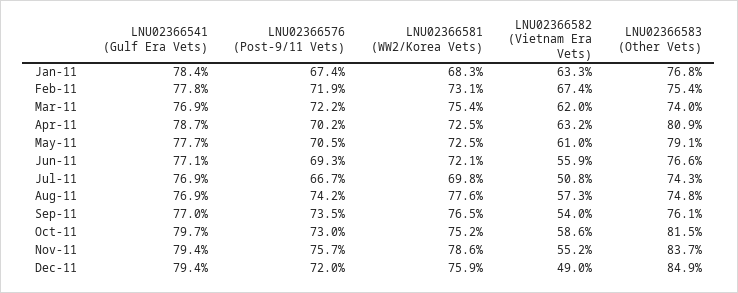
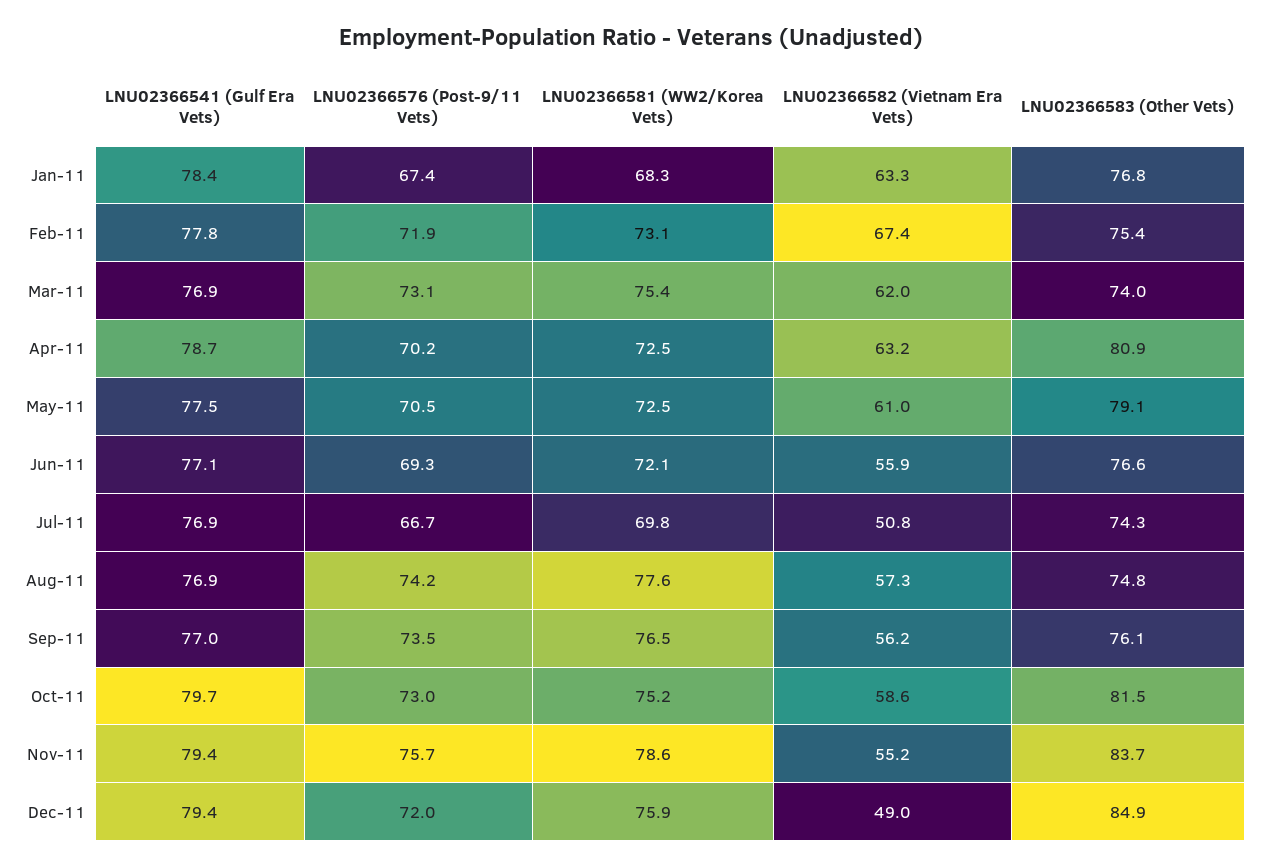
LNU02366576 (Post-9/11 Vets), Mar-11: 72.2 -> 73.1
LNU02366541 (Gulf Era Vets), May-11: 77.7 -> 77.5
LNU02366582 (Vietnam Era Vets), Sep-11: 54 -> 56.2

